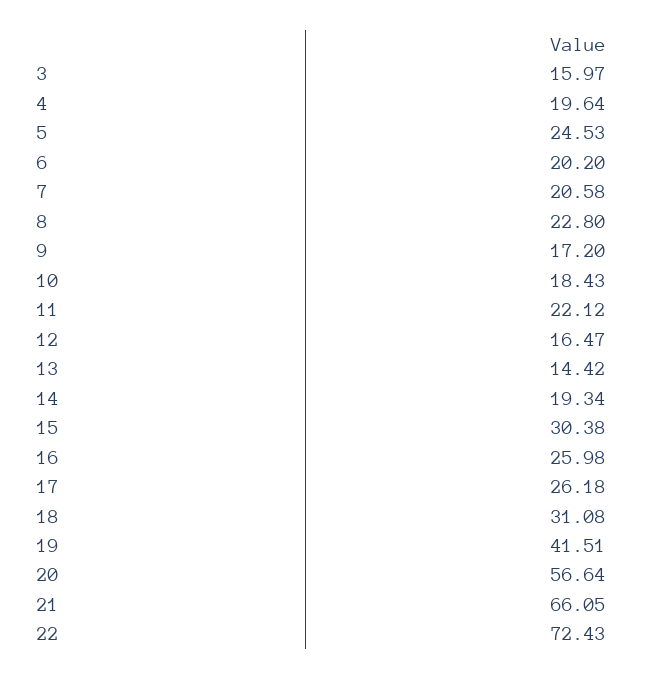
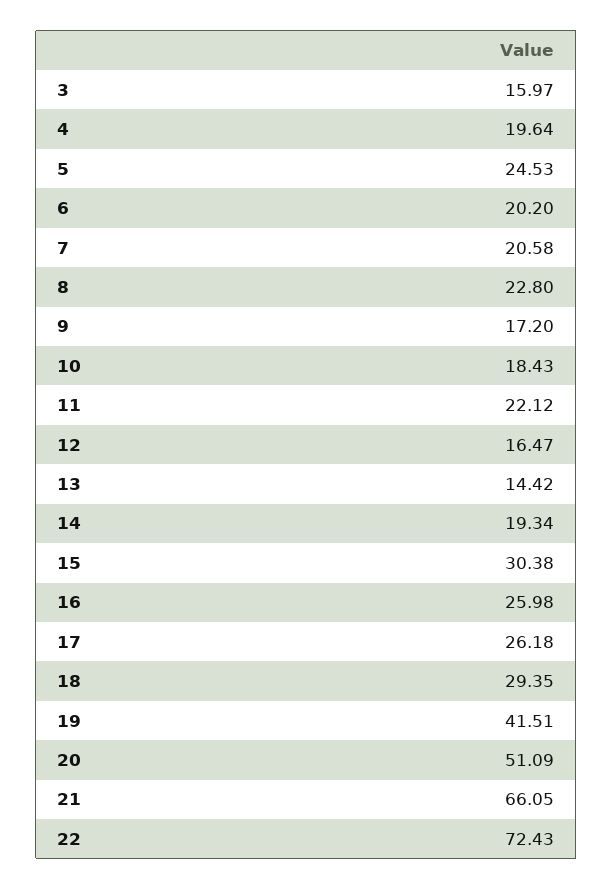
18: 31.08 -> 29.35
20: 56.64 -> 51.09

